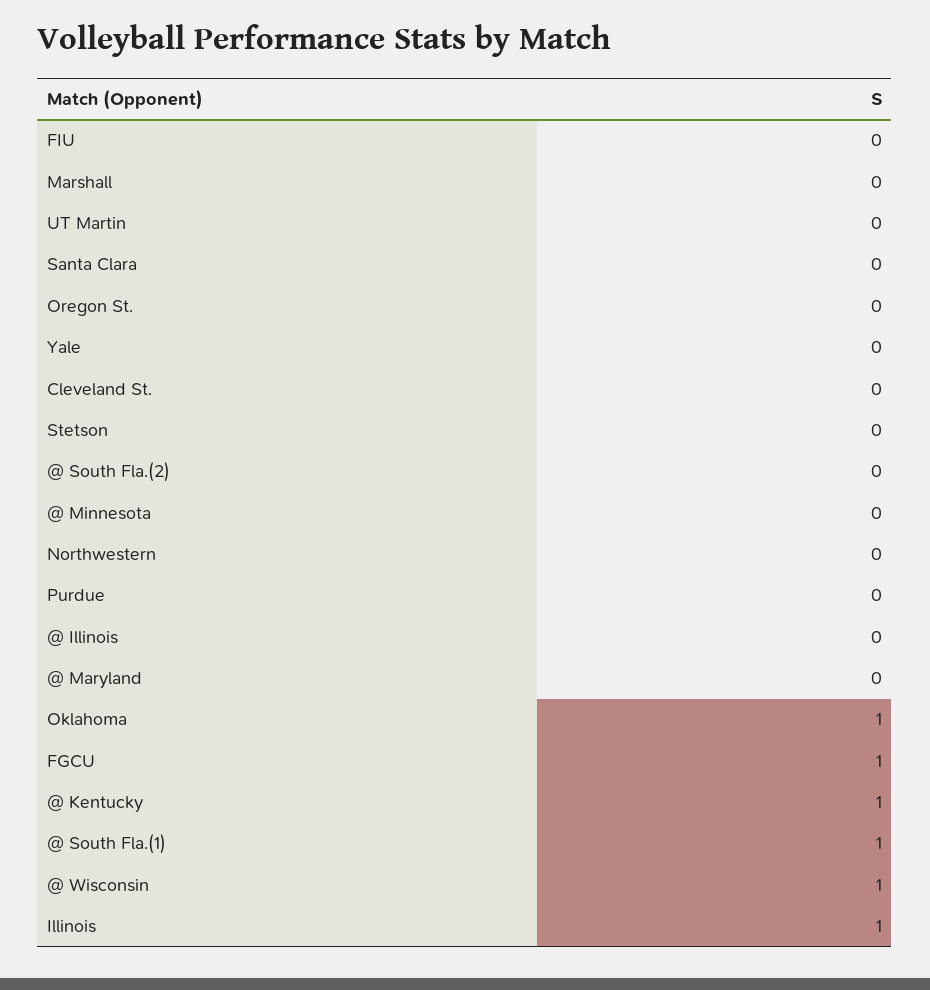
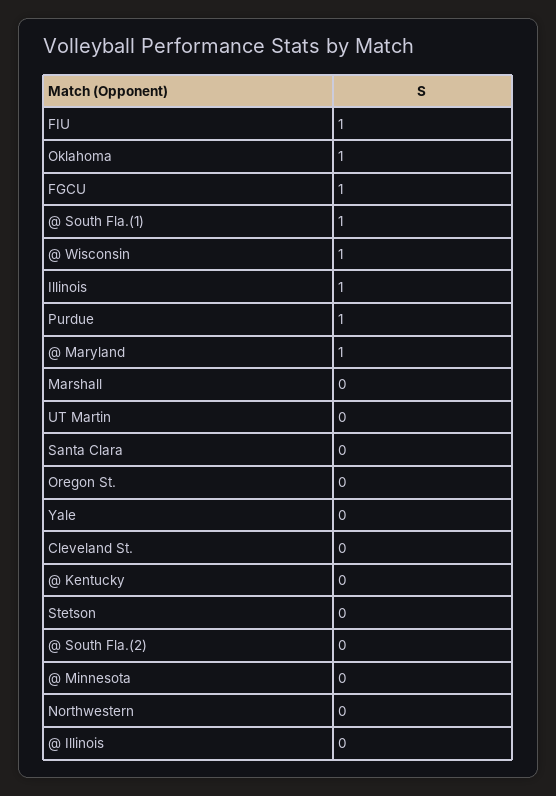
FIU: 0 -> 1
Purdue: 0 -> 1
@ Maryland: 0 -> 1
@ Kentucky: 1 -> 0

